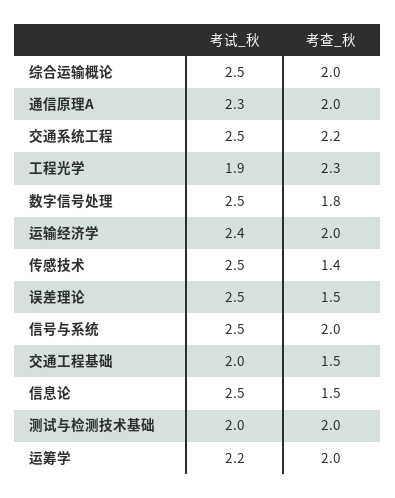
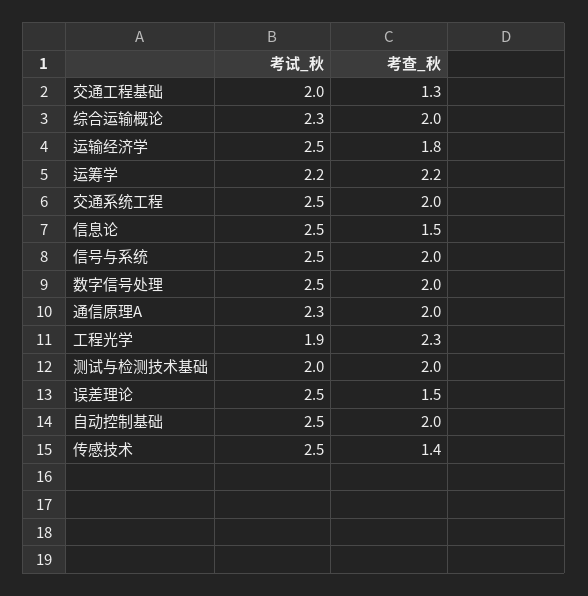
考试_秋, 综合运输概论: 2.5 -> 2.3
考查_秋, 交通系统工程: 2.2 -> 2
考查_秋, 数字信号处理: 1.8 -> 2
考试_秋, 运输经济学: 2.4 -> 2.5
考查_秋, 运输经济学: 2 -> 1.8
考查_秋, 交通工程基础: 1.5 -> 1.3
考查_秋, 运筹学: 2 -> 2.2
考试_秋, 自动控制基础: none -> 2.5
考查_秋, 自动控制基础: none -> 2

